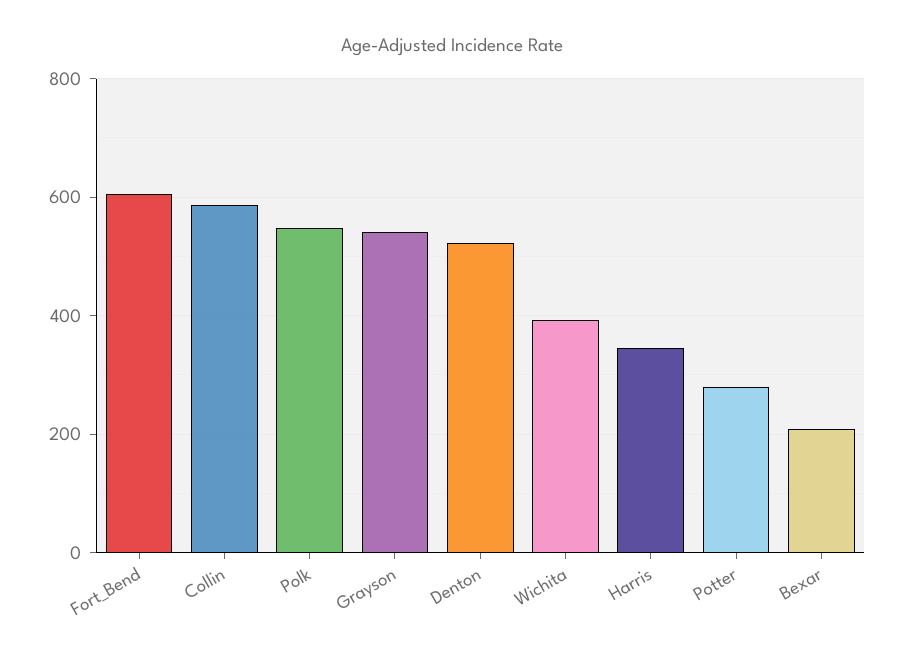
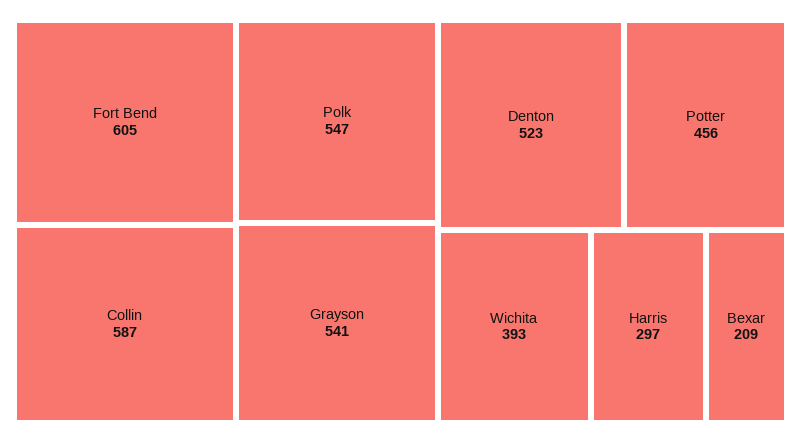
Harris: 340 -> 297
Potter: 280 -> 456

